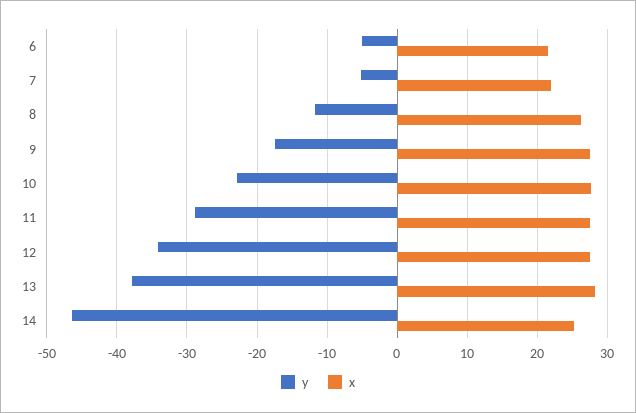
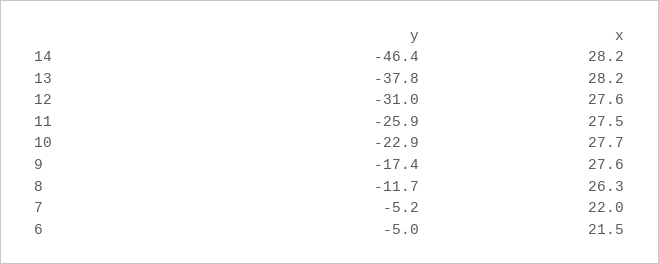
y, 11: -29 -> -25.9
y, 12: -34 -> -31
x, 14: 25 -> 28.2

